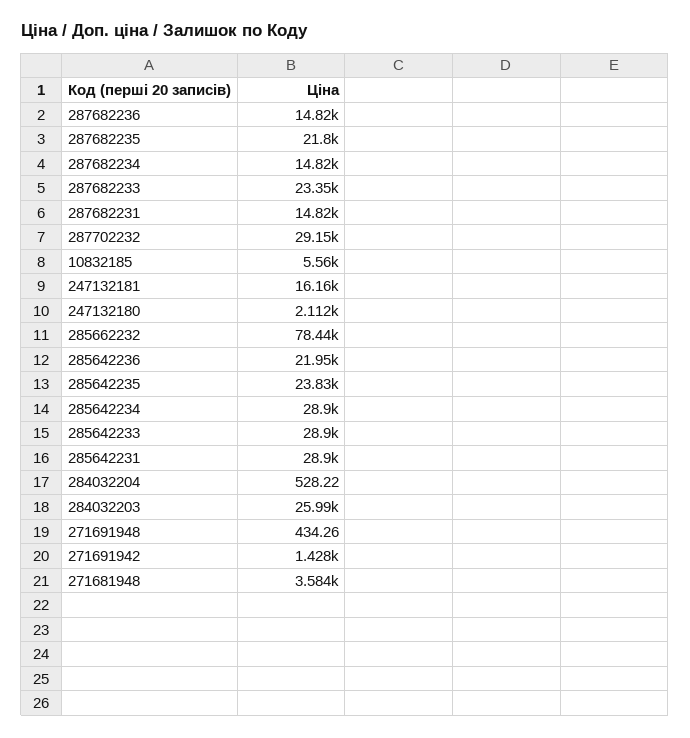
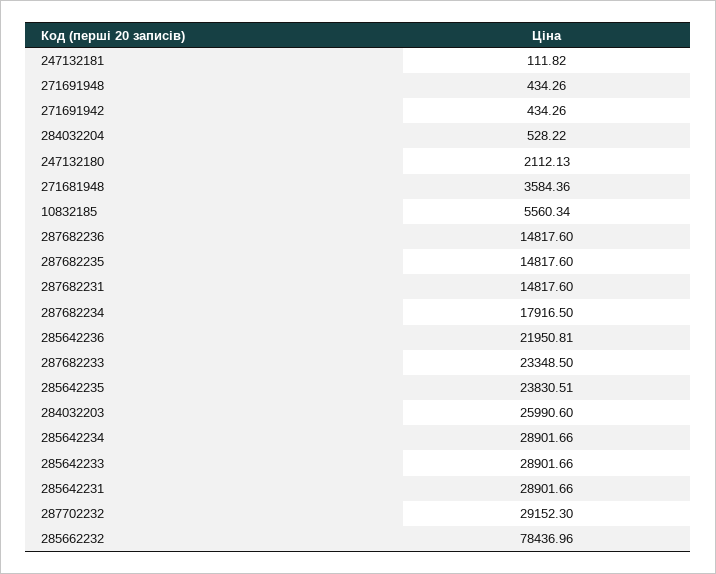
287682235: 21800 -> 14817.6
287682234: 14820 -> 17916.5
247132181: 16160 -> 111.82
271691942: 1428 -> 434.26

